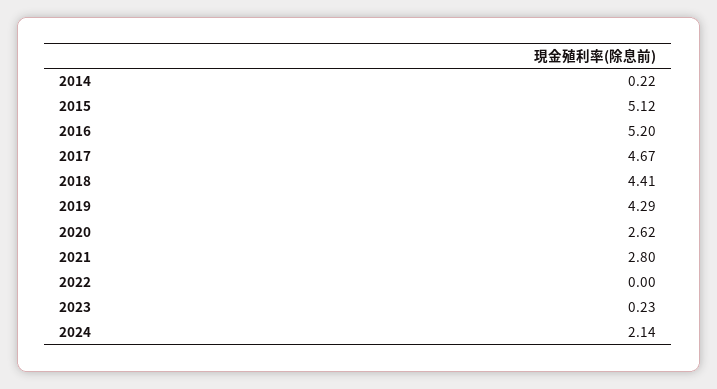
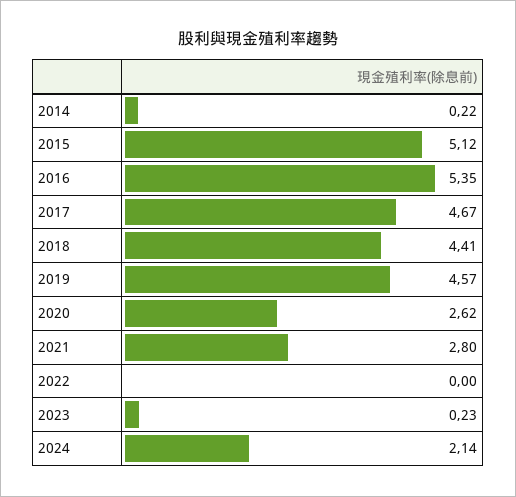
2016: 5.2 -> 5.35
2019: 4.29 -> 4.57

